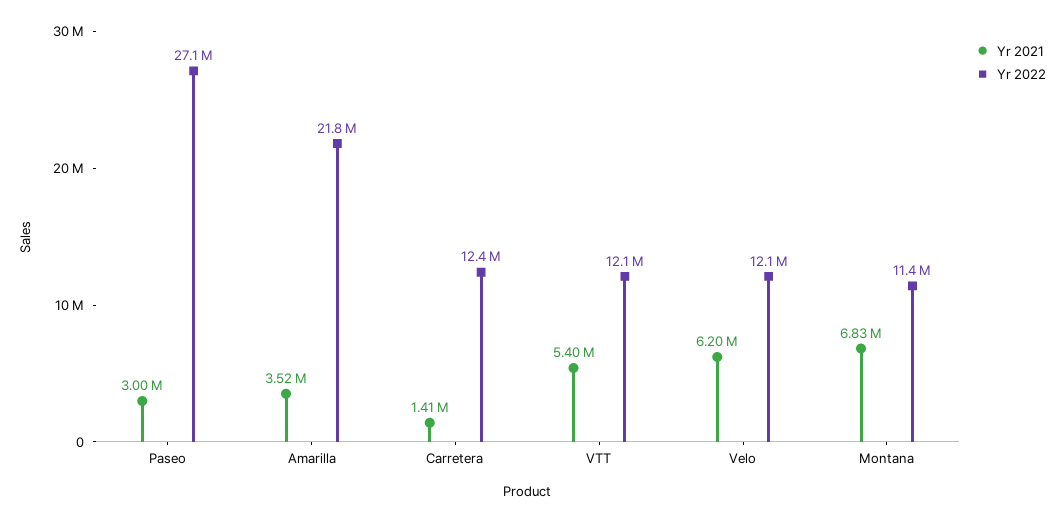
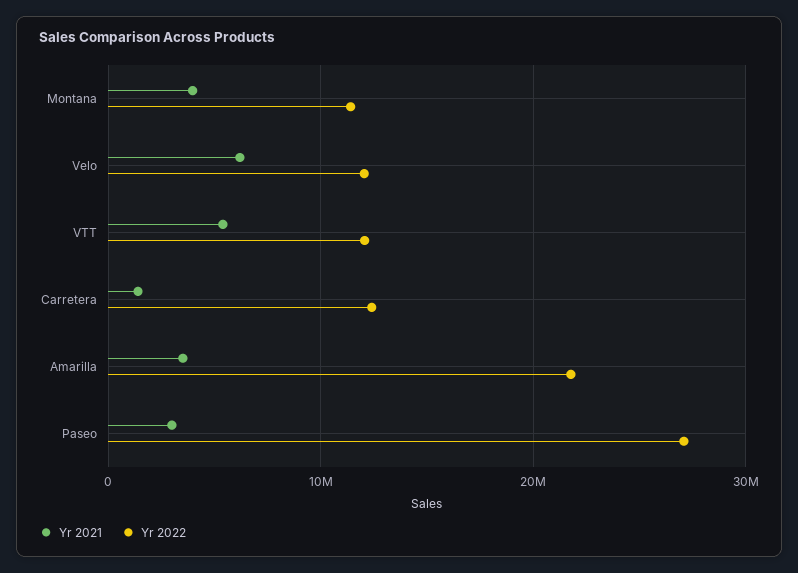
Yr 2021, Montana: 6830000 -> 4000000

